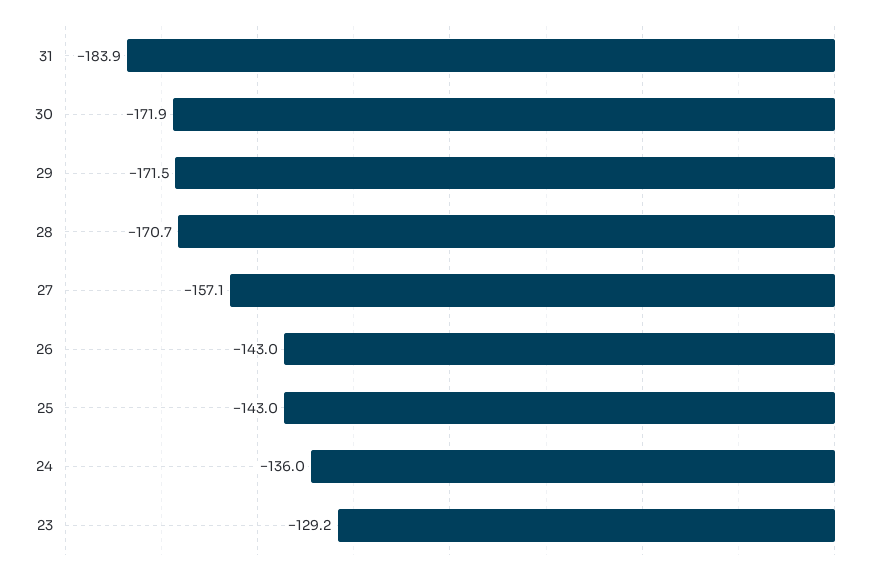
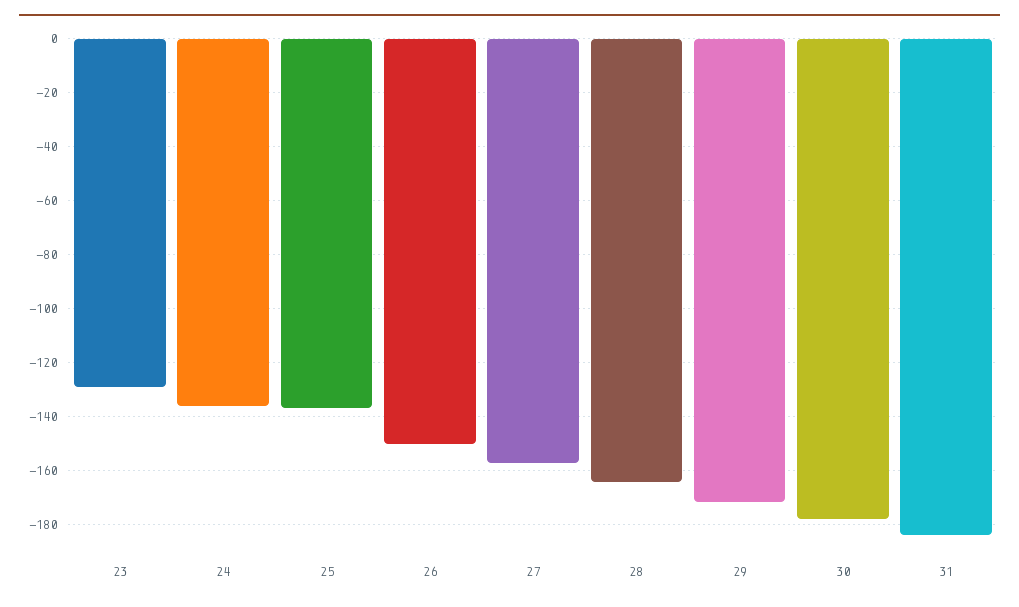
30: -171.9 -> -177.5
28: -170.7 -> -165
26: -143 -> -150
25: -143 -> -137.5

